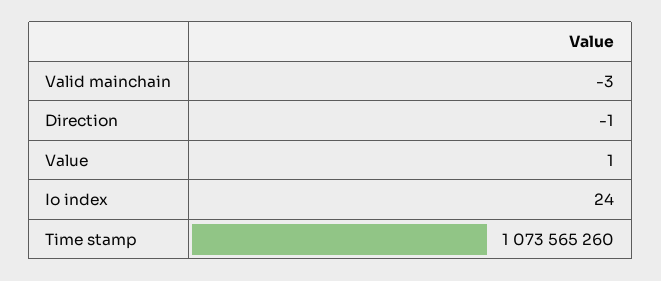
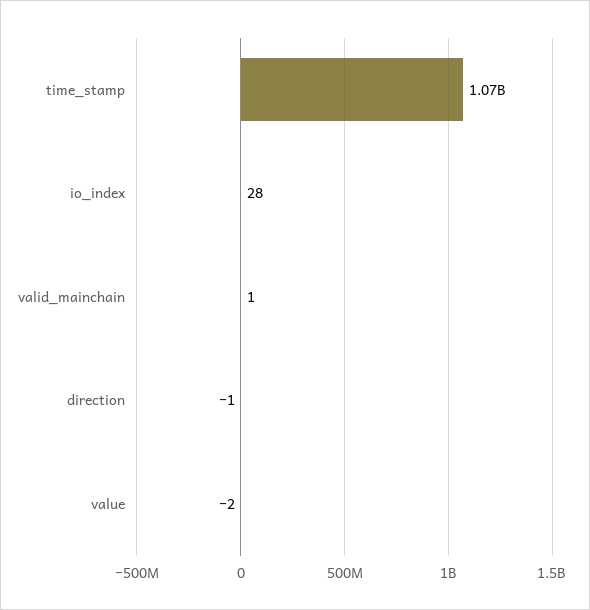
Valid mainchain: -3 -> 1
Value: 1 -> -2
Io index: 24 -> 28

